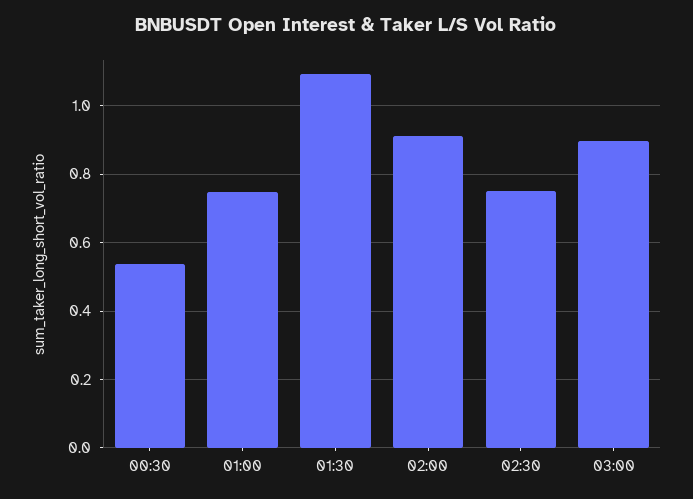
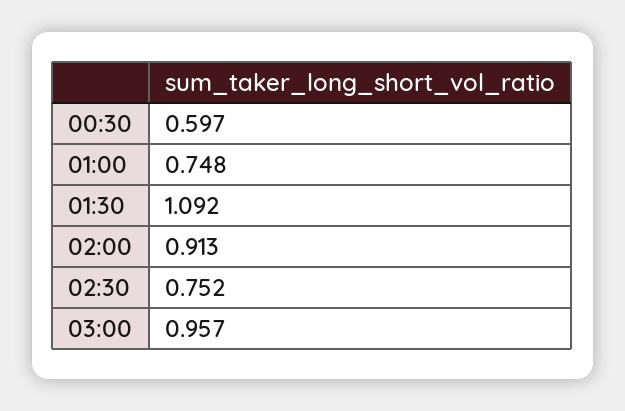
00:30: 0.54 -> 0.597
03:00: 0.9 -> 0.957

